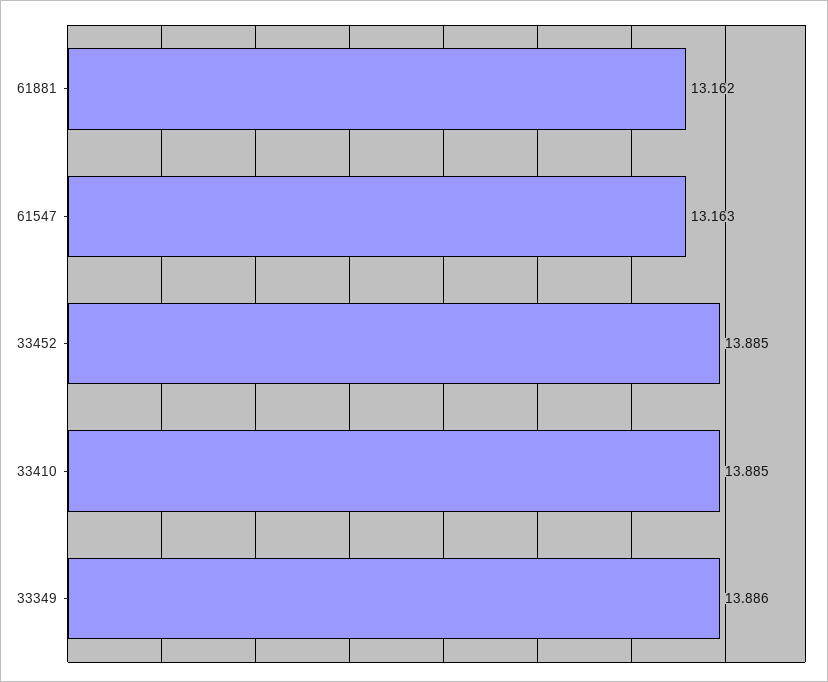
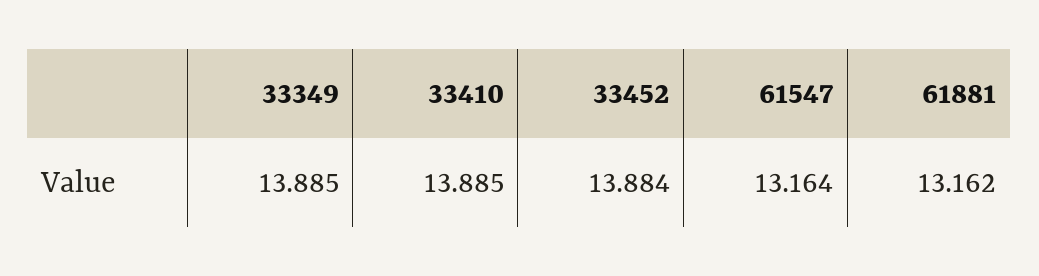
61547: 13.163 -> 13.164
33452: 13.885 -> 13.884
33349: 13.886 -> 13.885

